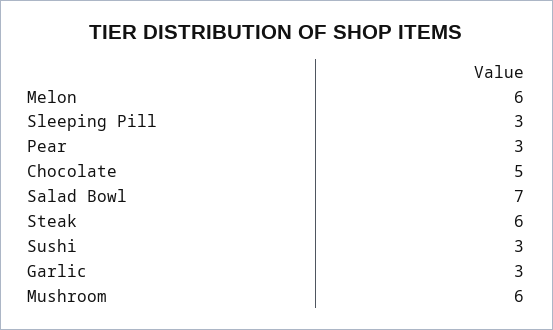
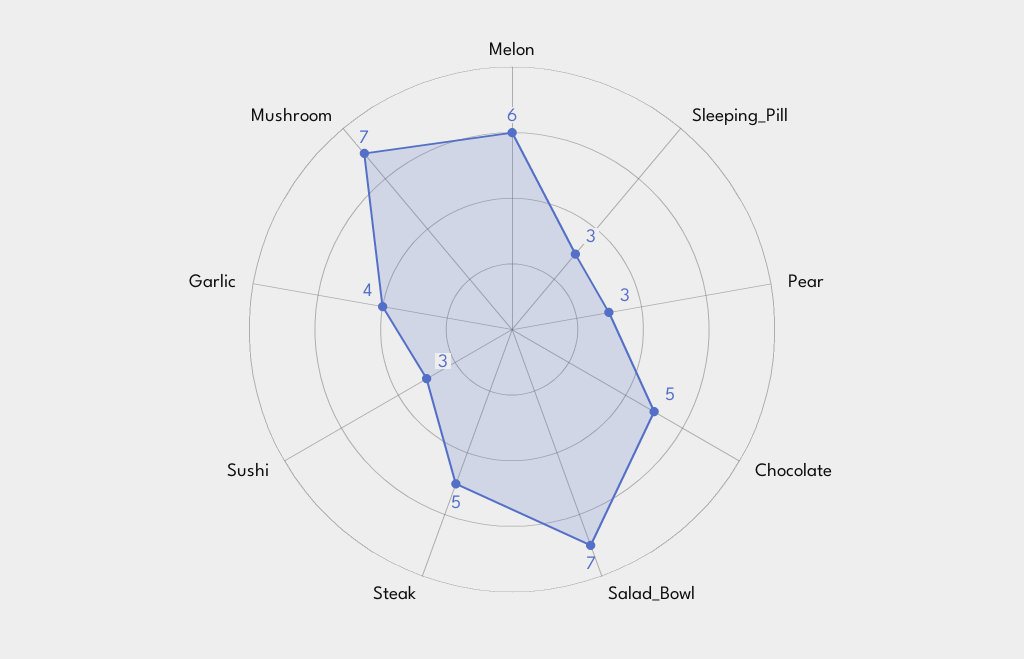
Steak: 6 -> 5
Garlic: 3 -> 4
Mushroom: 6 -> 7

